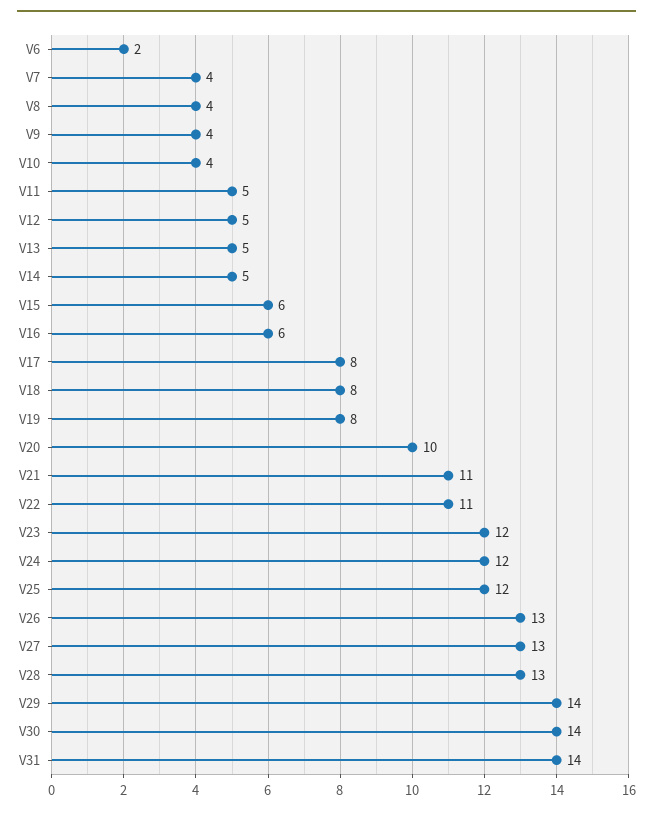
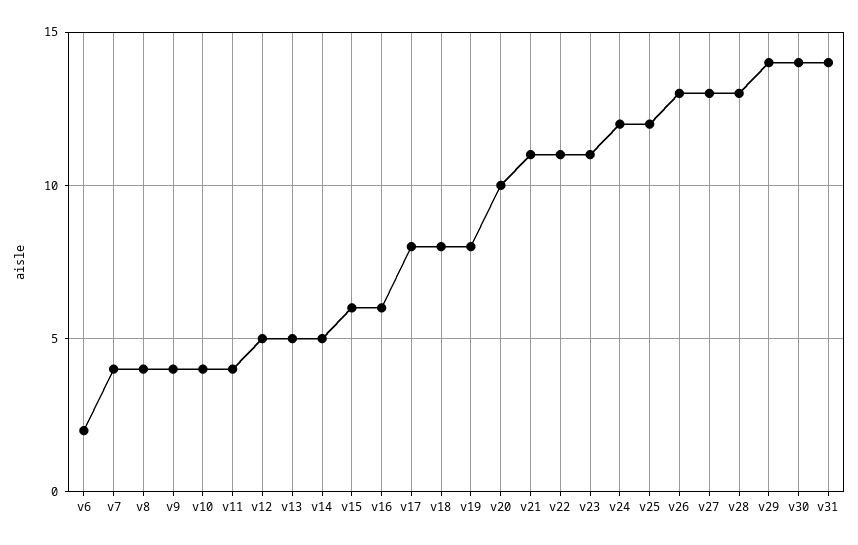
V11: 5 -> 4
V23: 12 -> 11

